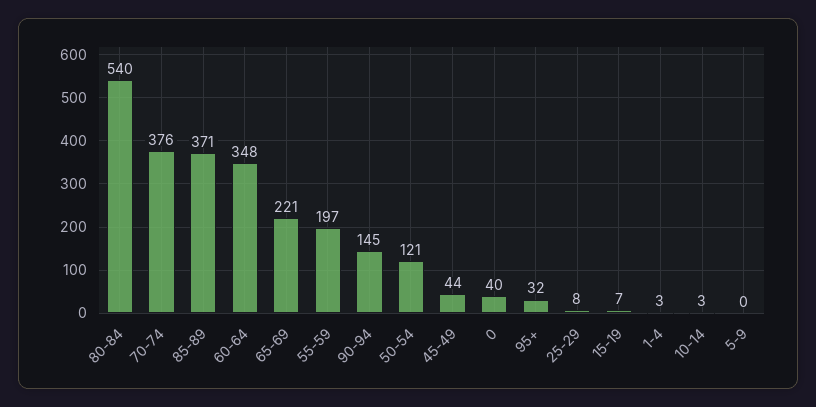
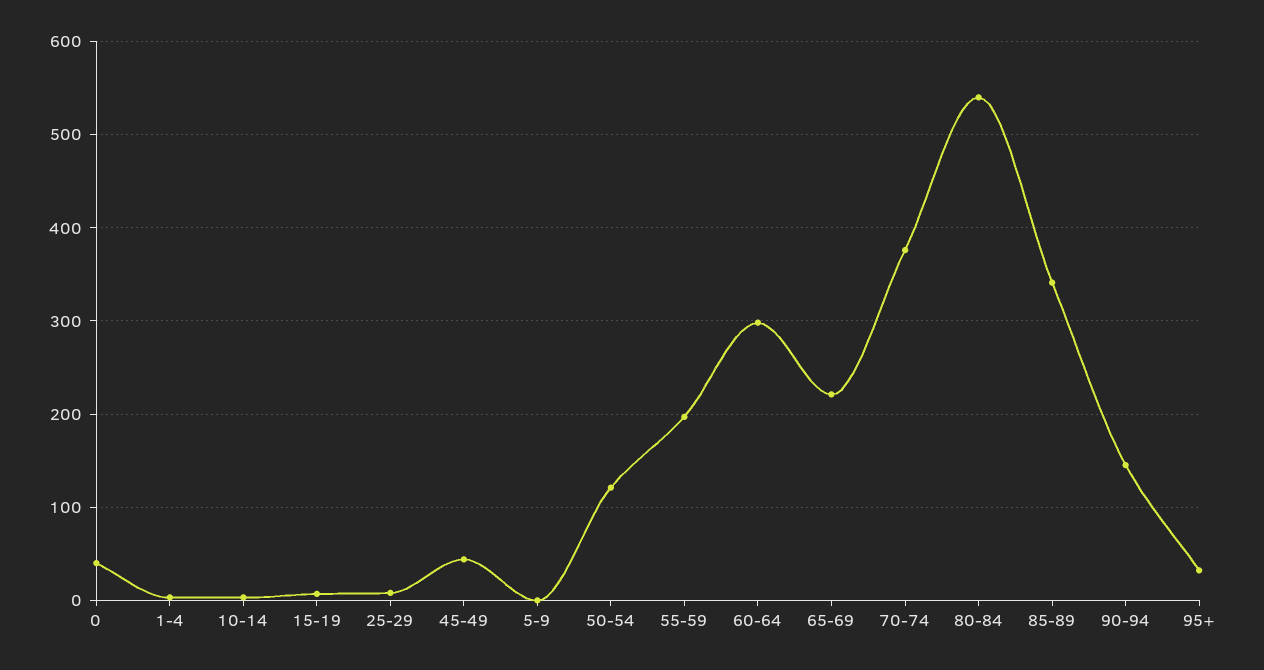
85-89: 371 -> 340
60-64: 348 -> 300

